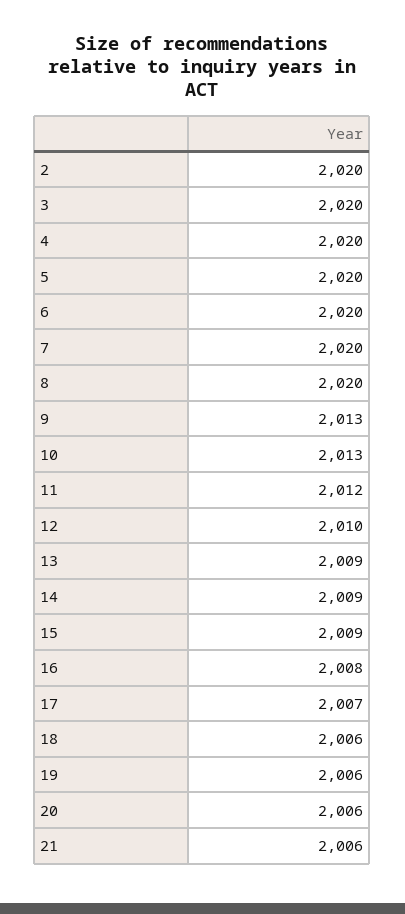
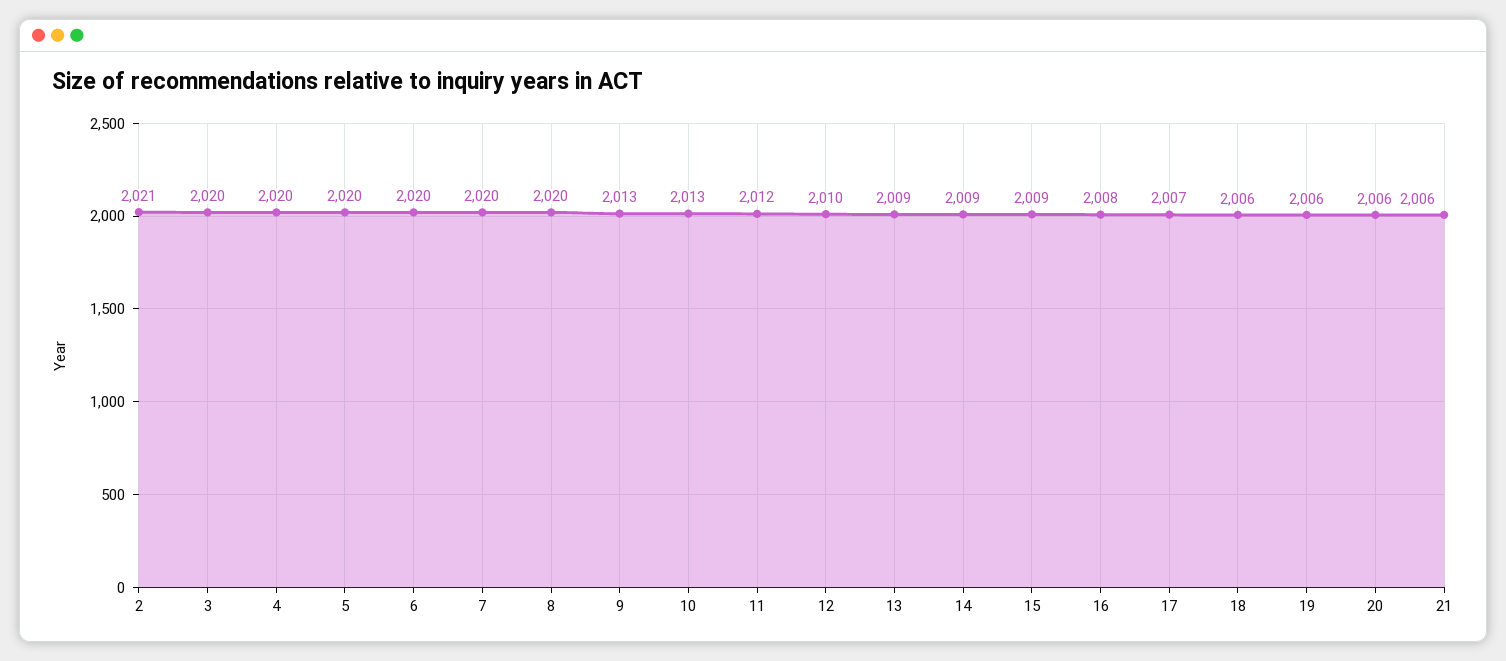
2: 2020 -> 2021

